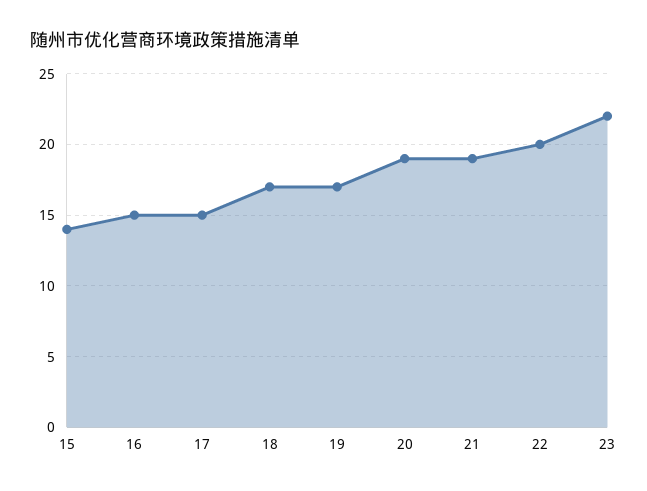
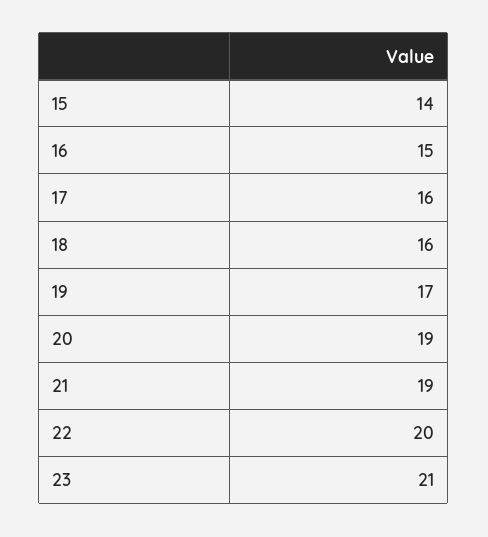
17: 15 -> 16
18: 17 -> 16
23: 22 -> 21

